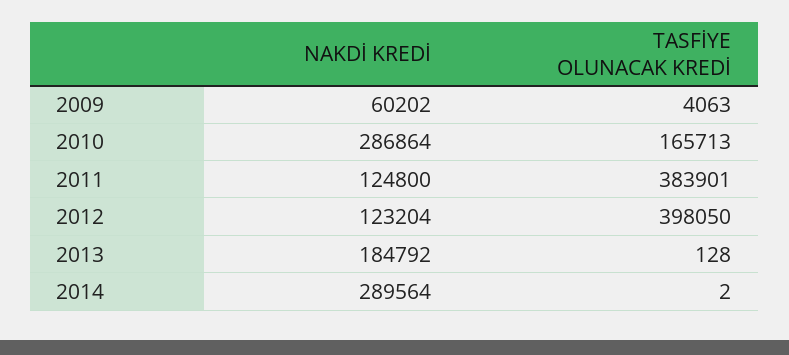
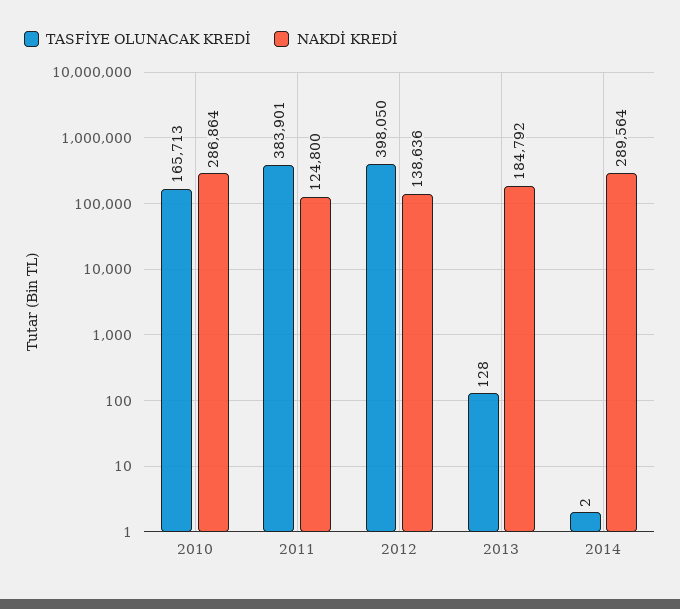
NAKDİ KREDİ, 2009: 60202 -> none
TASFİYE OLUNACAK KREDİ, 2009: 4063 -> none
NAKDİ KREDİ, 2012: 123204 -> 138636

